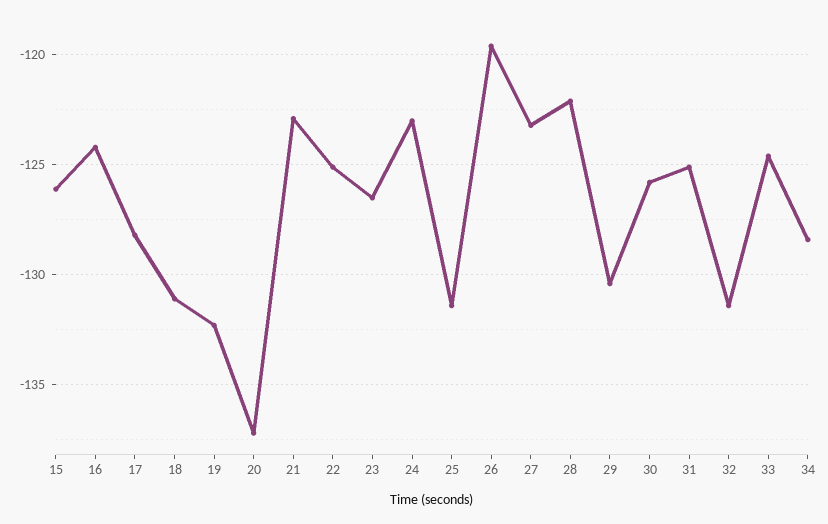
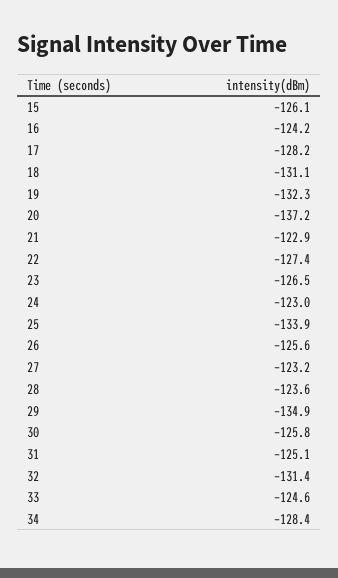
22: -125 -> -127.4
25: -131.5 -> -133.9
26: -119.5 -> -125.6
28: -122 -> -123.6
29: -130.5 -> -134.9

